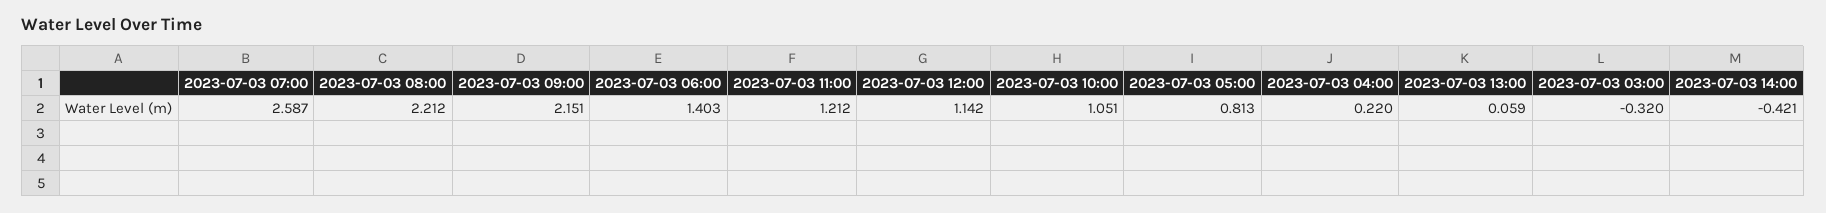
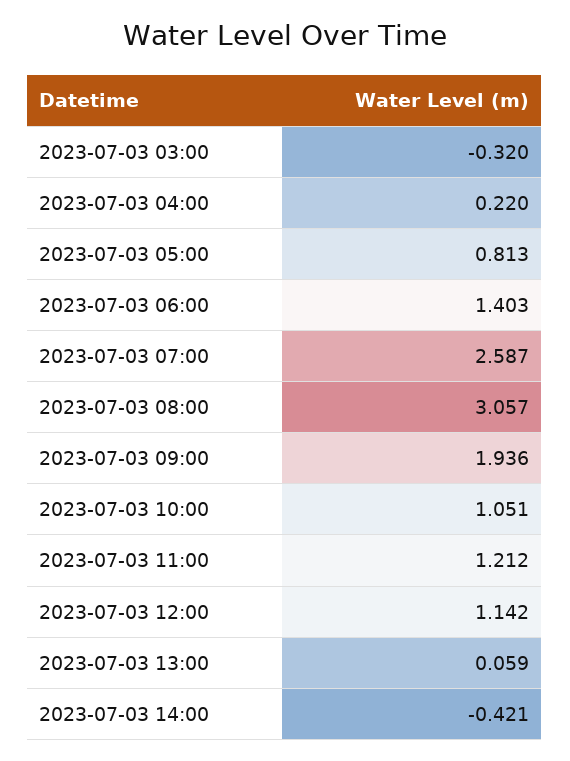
2023-07-03 08:00: 2.212 -> 3.057
2023-07-03 09:00: 2.151 -> 1.936

